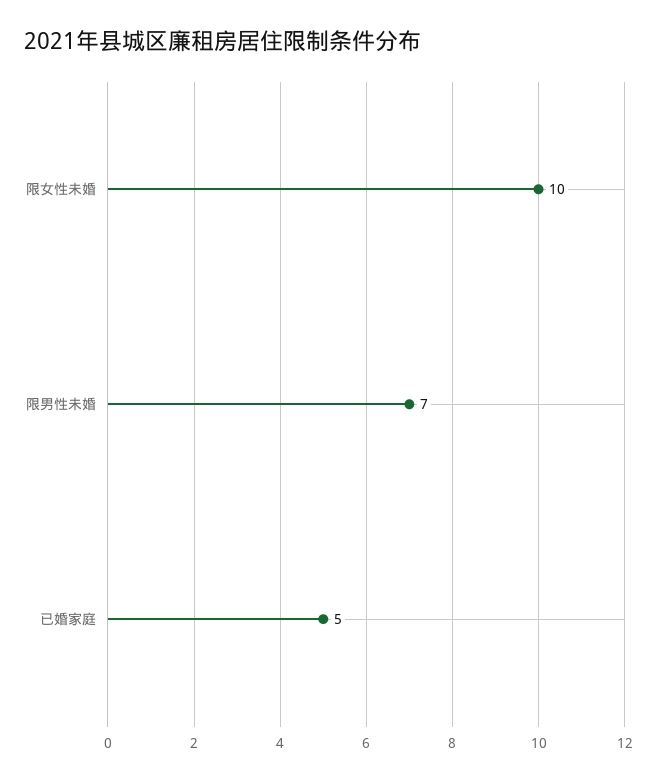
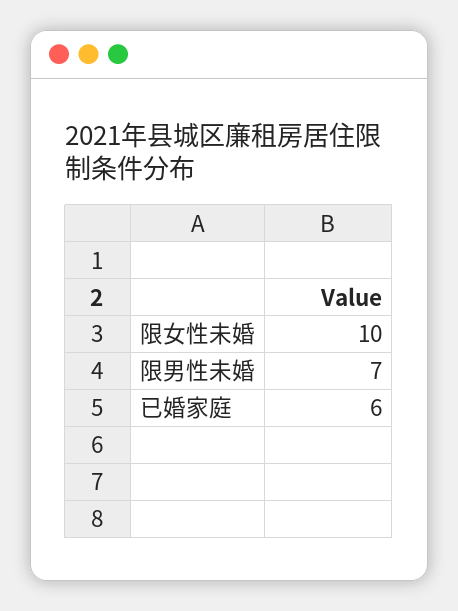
已婚家庭: 5 -> 6

